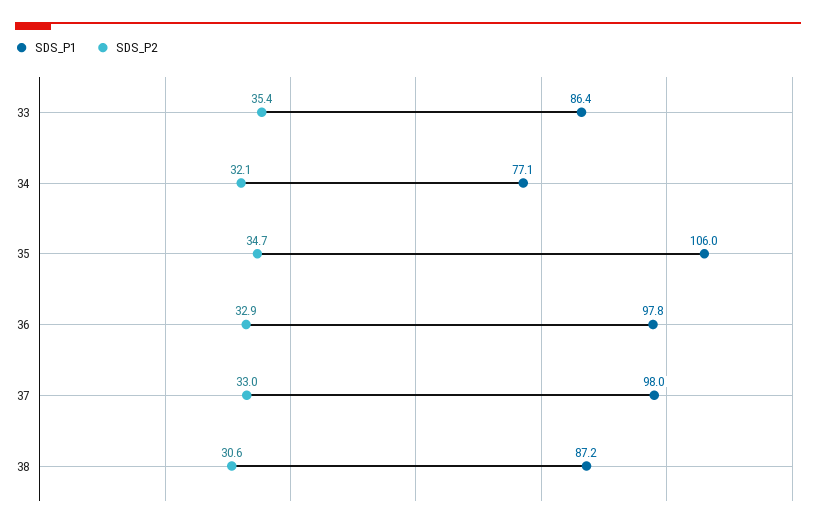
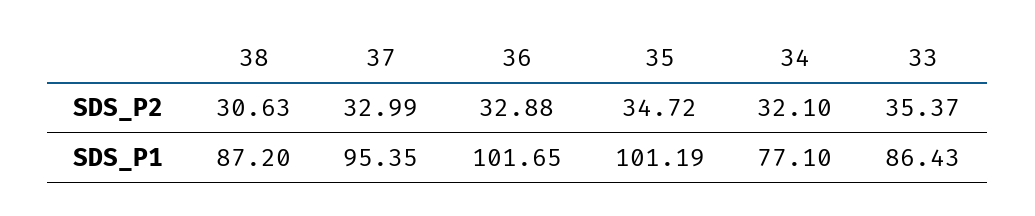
SDS_P1, 35: 106 -> 101.19
SDS_P1, 36: 97.8 -> 101.65
SDS_P1, 37: 98 -> 95.35

